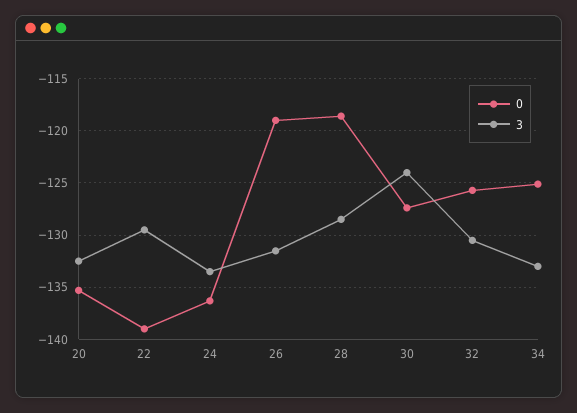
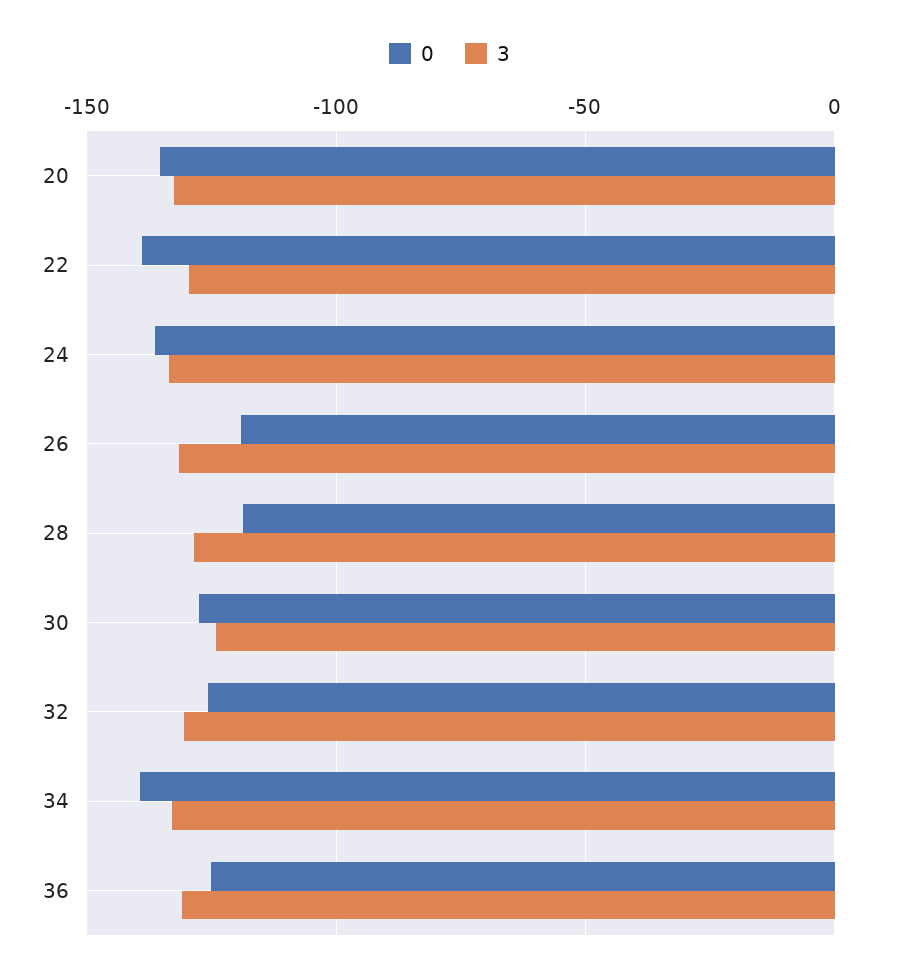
0, 34: -125 -> -140
0, 36: none -> -125
3, 36: none -> -130

